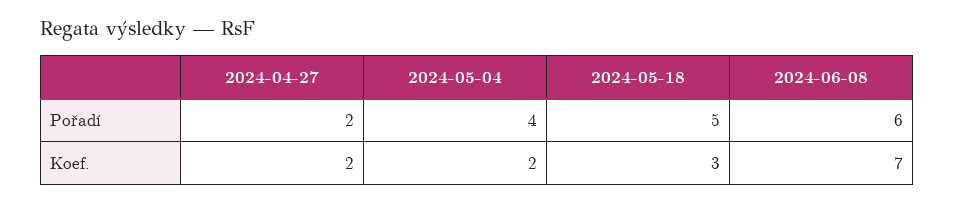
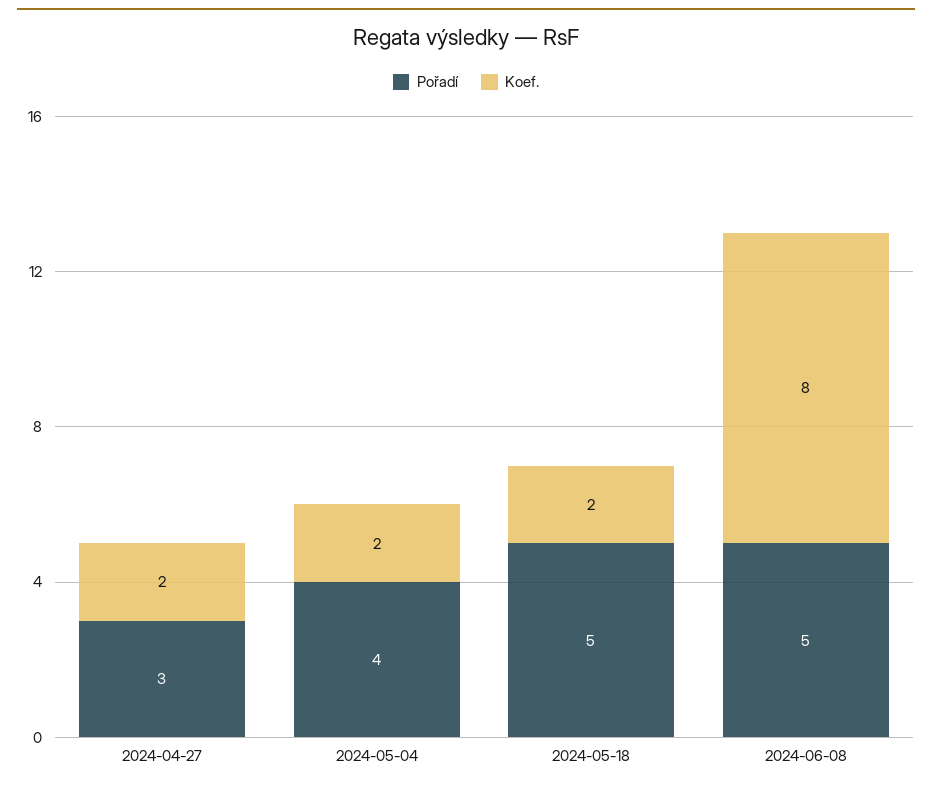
Pořadí, 2024-04-27: 2 -> 3
Pořadí, 2024-06-08: 6 -> 5
Koef., 2024-05-18: 3 -> 2
Koef., 2024-06-08: 7 -> 8

